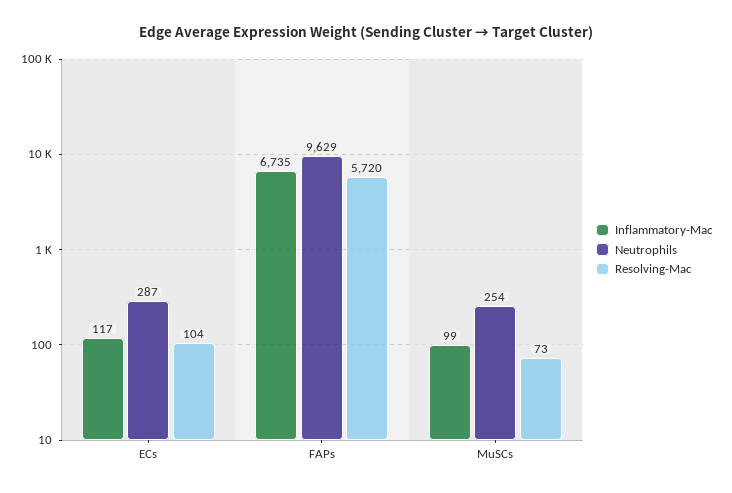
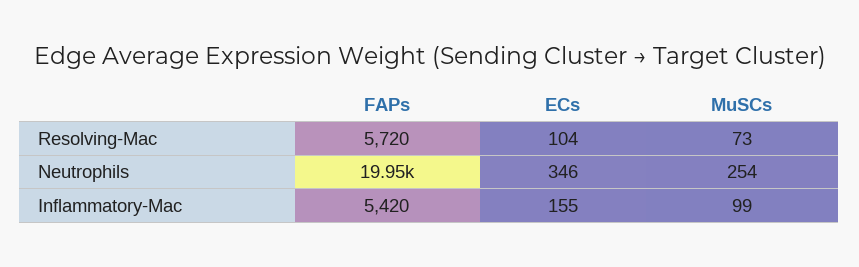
Inflammatory-Mac, ECs: 117 -> 155
Neutrophils, ECs: 287 -> 346
Inflammatory-Mac, FAPs: 6735 -> 5420
Neutrophils, FAPs: 9629 -> 19950

